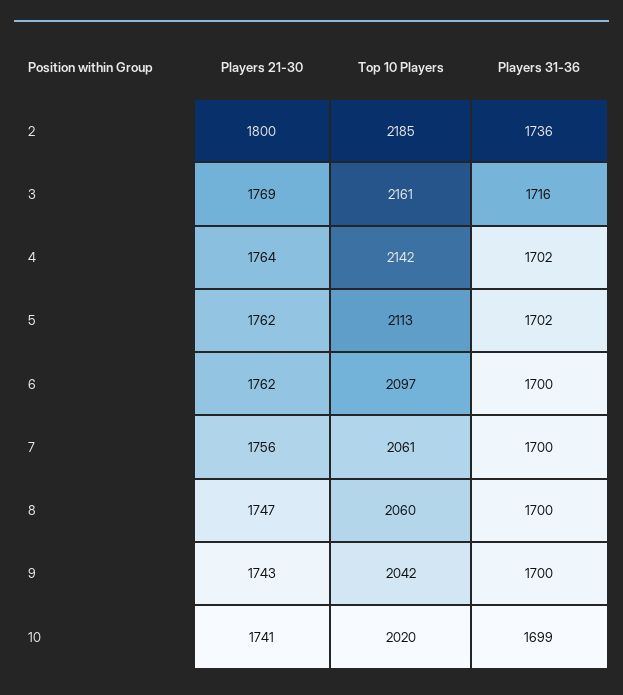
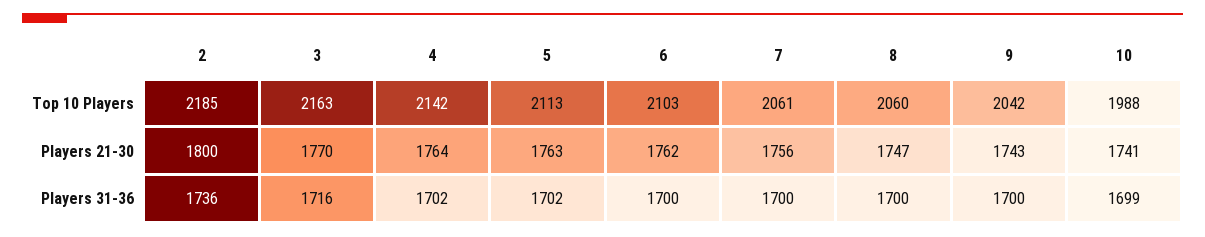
Players 21-30, 3: 1769 -> 1770
Top 10 Players, 3: 2161 -> 2163
Players 21-30, 5: 1762 -> 1763
Top 10 Players, 6: 2097 -> 2103
Top 10 Players, 10: 2020 -> 1988

